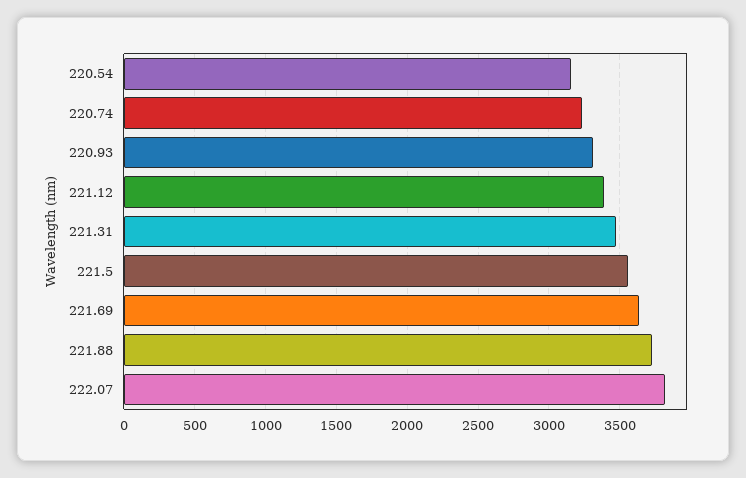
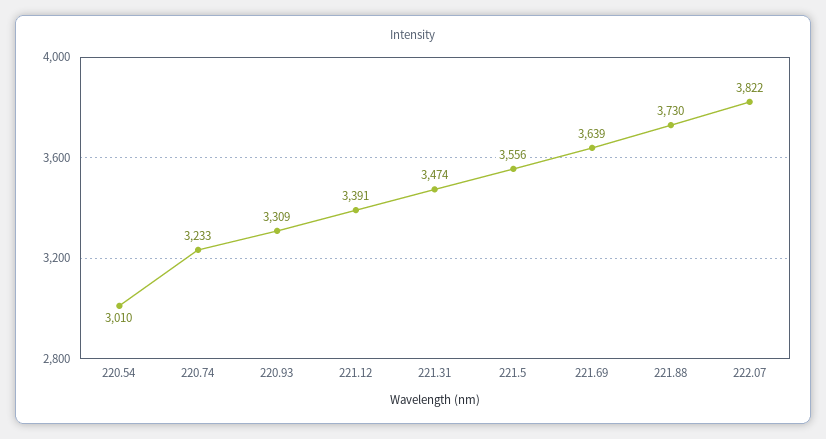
220.54: 3150 -> 3010

